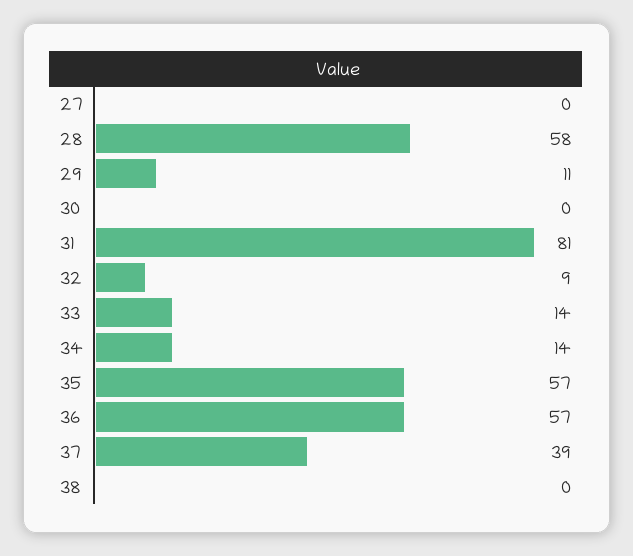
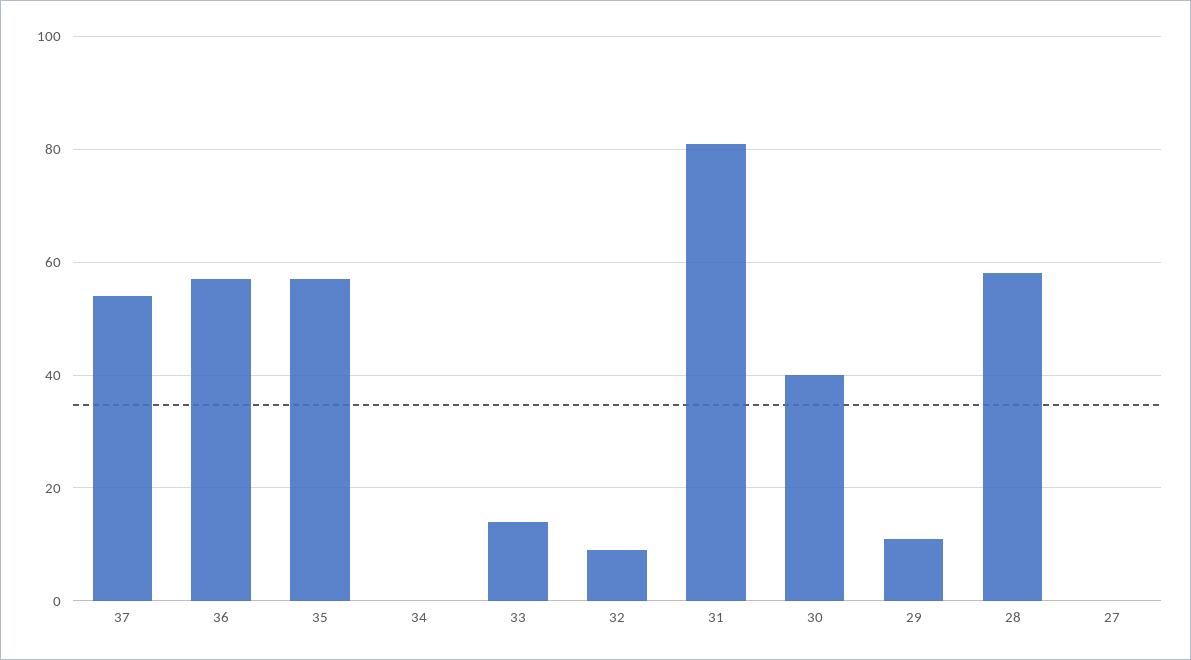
30: 0 -> 40
34: 14 -> 0
37: 39 -> 55
38: 0 -> none

